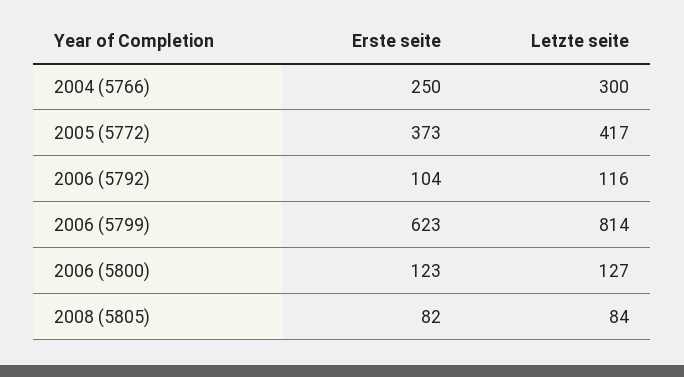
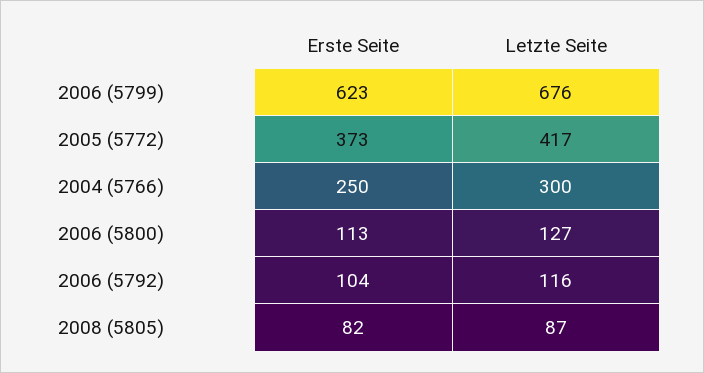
Letzte seite, 2006 (5799): 814 -> 676
Erste seite, 2006 (5800): 123 -> 113
Letzte seite, 2008 (5805): 84 -> 87

